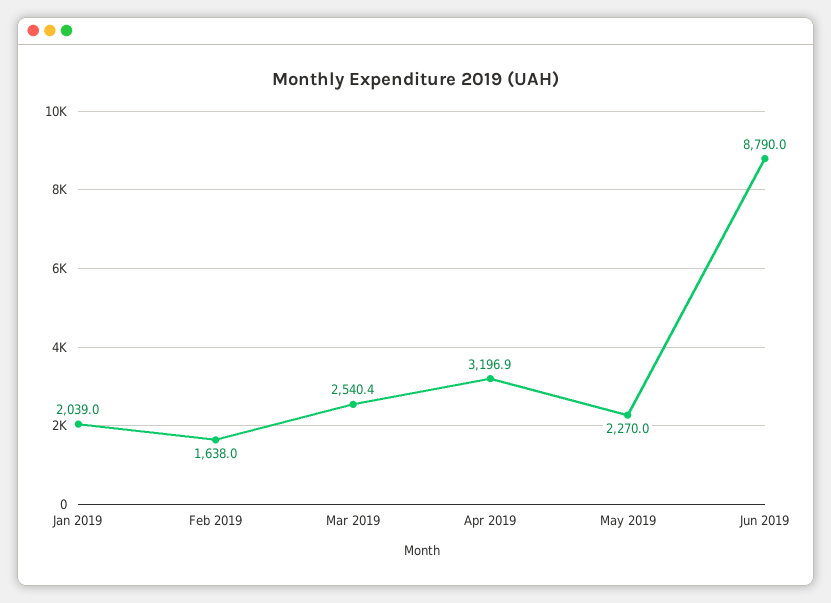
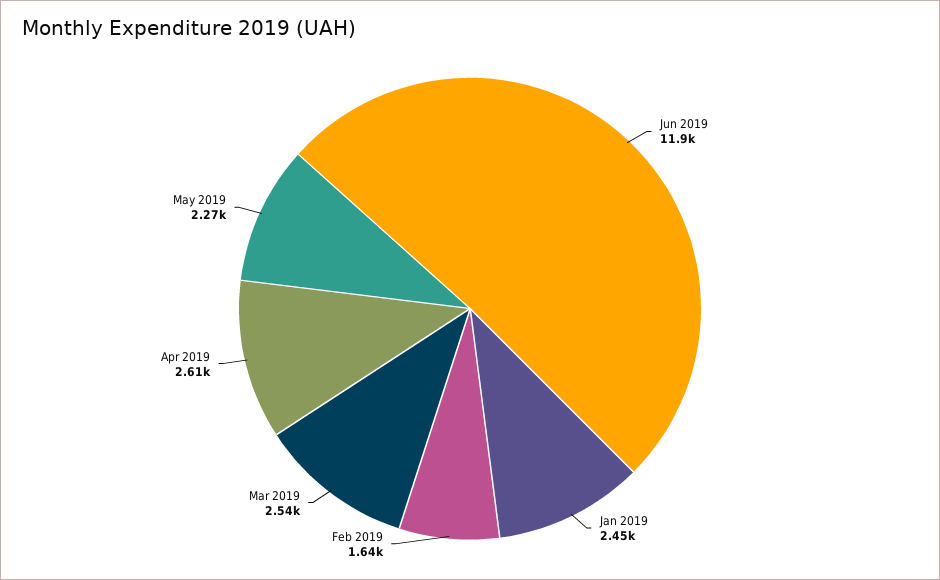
Jan 2019: 2039 -> 2450
Apr 2019: 3196.9 -> 2610
Jun 2019: 8790 -> 11900

